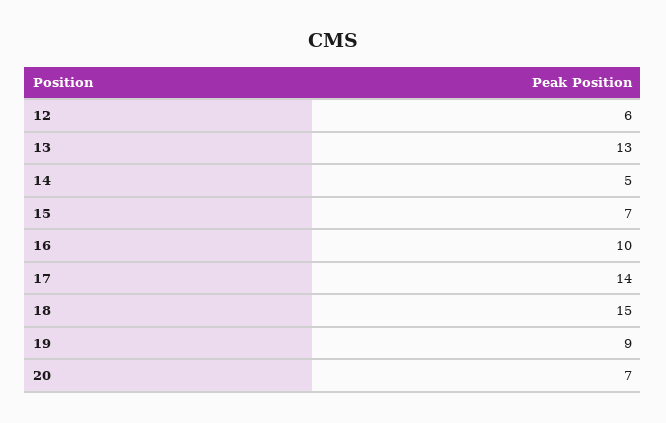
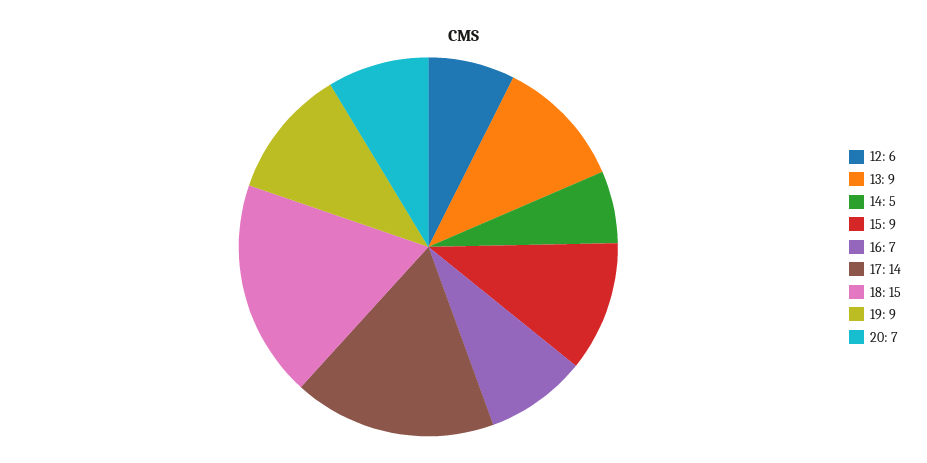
13: 13 -> 9
15: 7 -> 9
16: 10 -> 7

